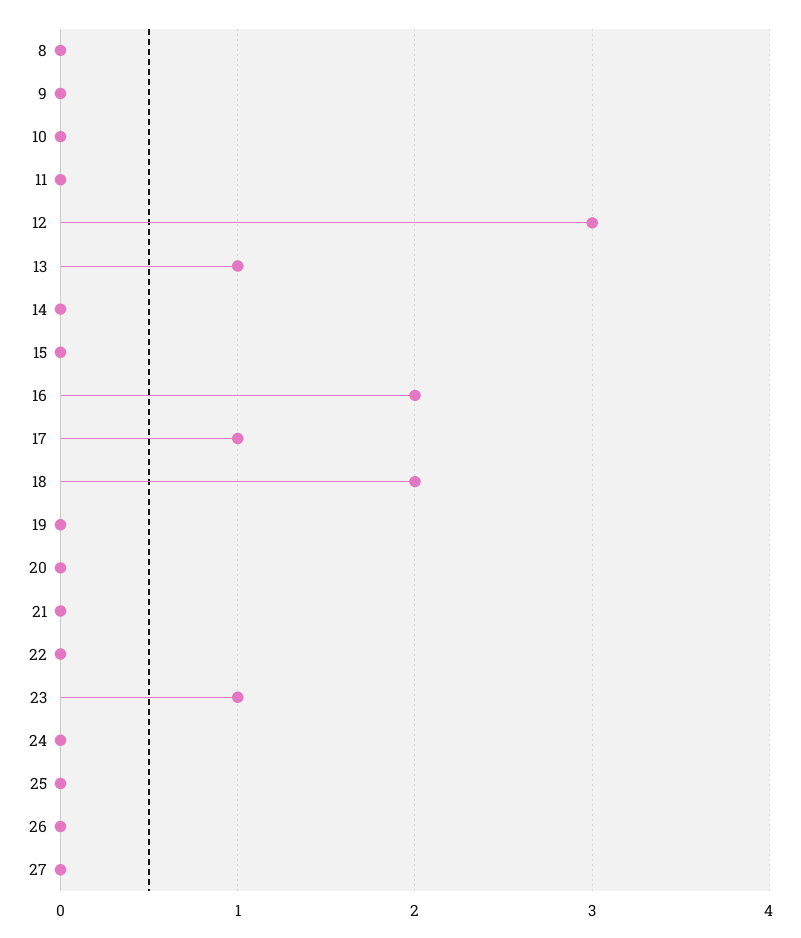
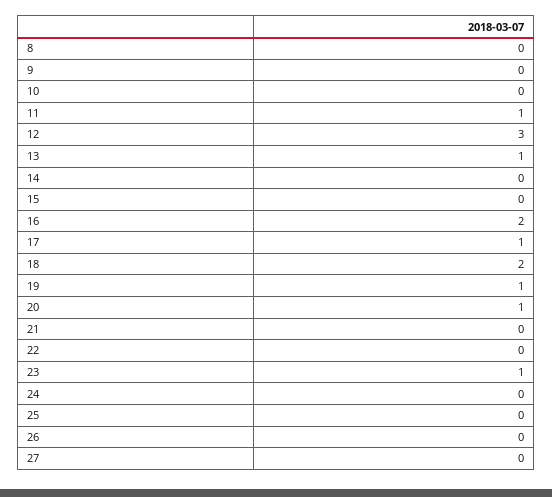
11: 0 -> 1
19: 0 -> 1
20: 0 -> 1

